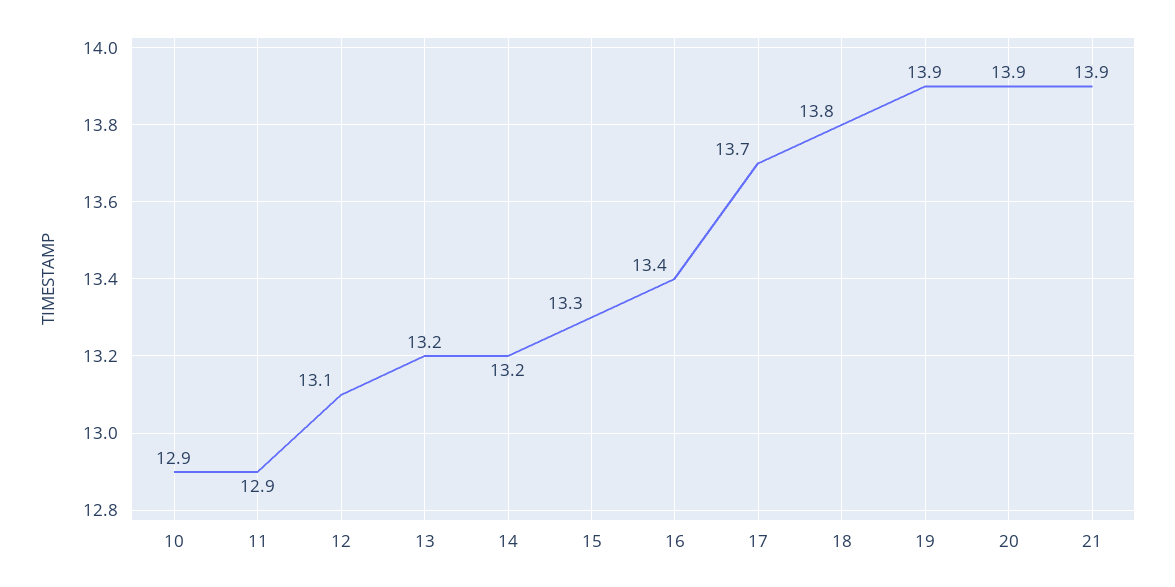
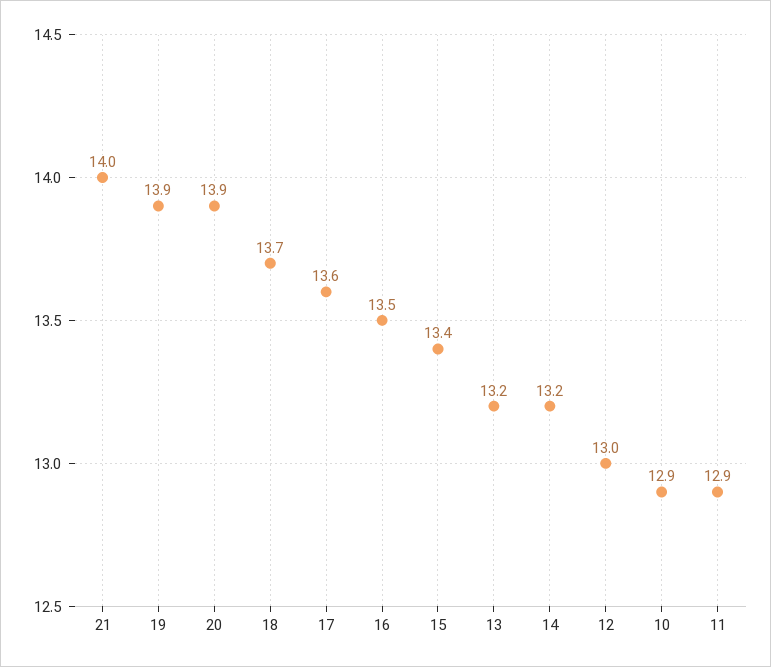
12: 13.1 -> 13
15: 13.3 -> 13.4
16: 13.4 -> 13.5
17: 13.7 -> 13.6
18: 13.8 -> 13.7
21: 13.9 -> 14

